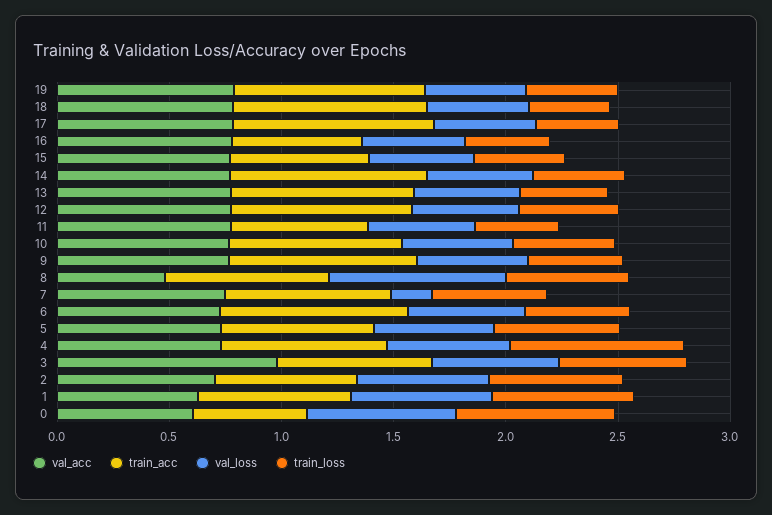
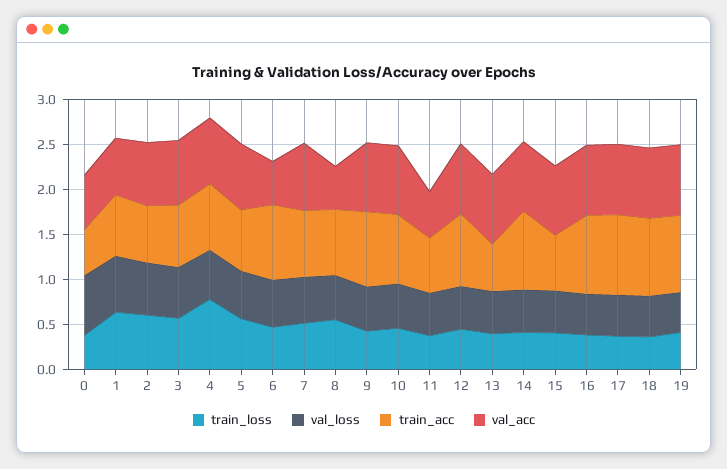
train_acc, 16: 0.6 -> 0.9
train_acc, 13: 0.8 -> 0.5
val_acc, 11: 0.8 -> 0.5
val_loss, 8: 0.8 -> 0.5
val_loss, 7: 0.2 -> 0.5
val_acc, 6: 0.7 -> 0.5
val_acc, 3: 1 -> 0.7
train_loss, 0: 0.7 -> 0.4

